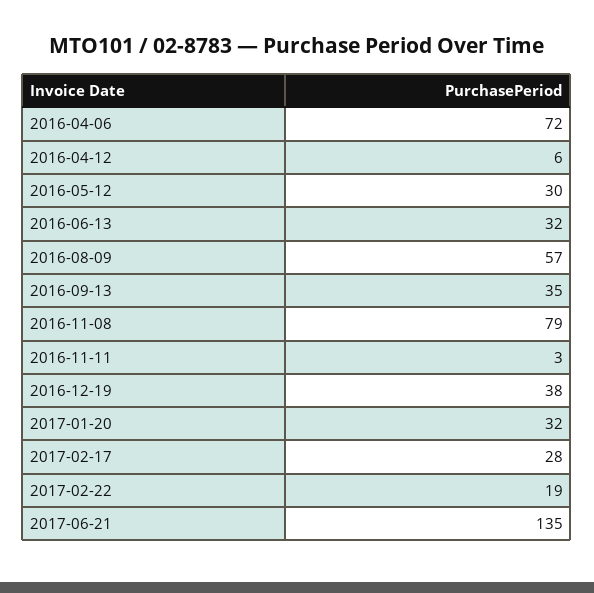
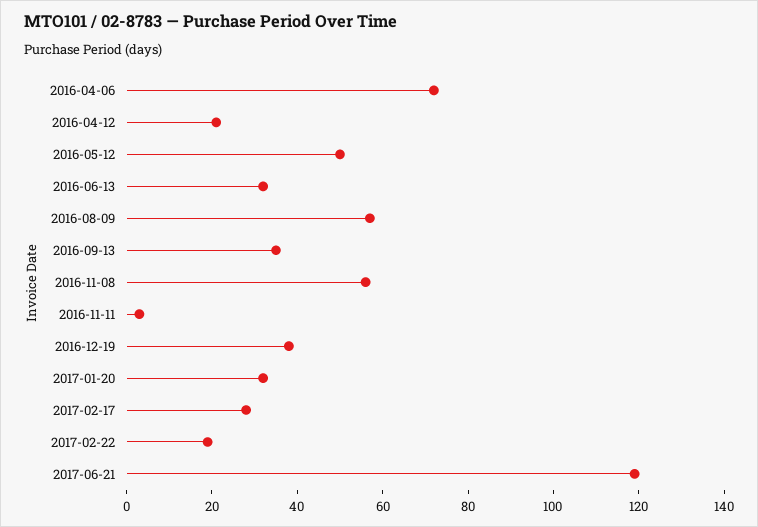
2016-04-12: 6 -> 20
2016-05-12: 30 -> 50
2016-11-08: 79 -> 55
2017-06-21: 135 -> 120

